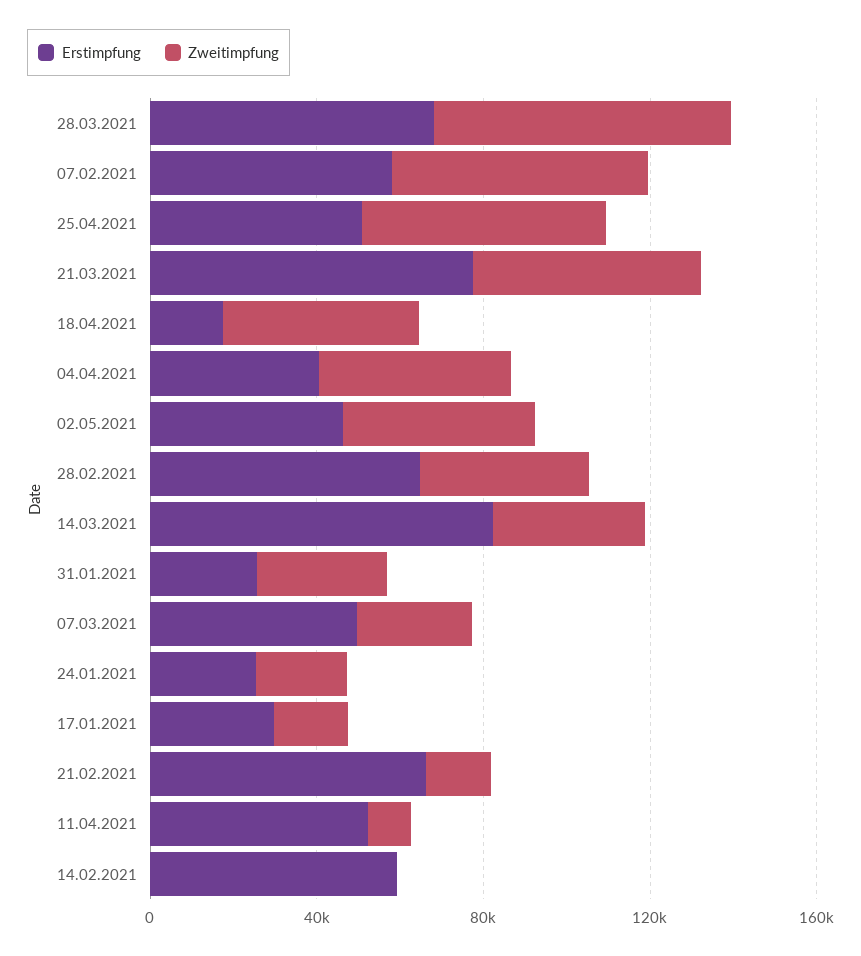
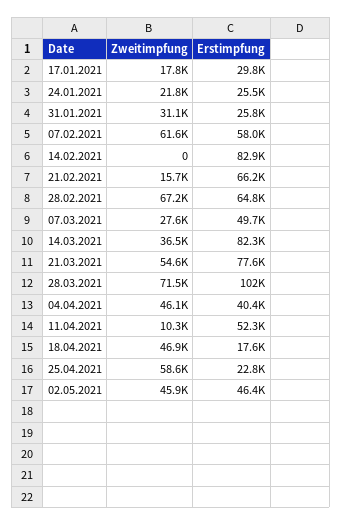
Erstimpfung, 28.03.2021: 70000 -> 102000
Erstimpfung, 25.04.2021: 50000 -> 22800
Zweitimpfung, 28.02.2021: 40000 -> 67200
Erstimpfung, 14.02.2021: 60000 -> 82900

